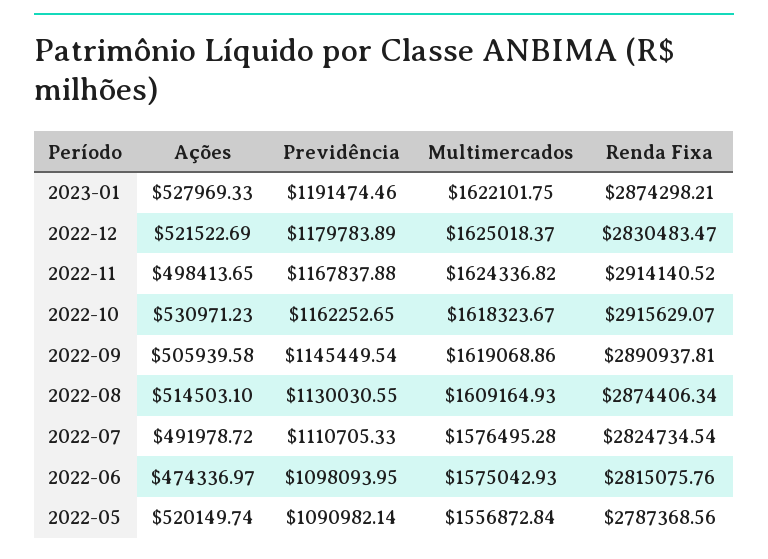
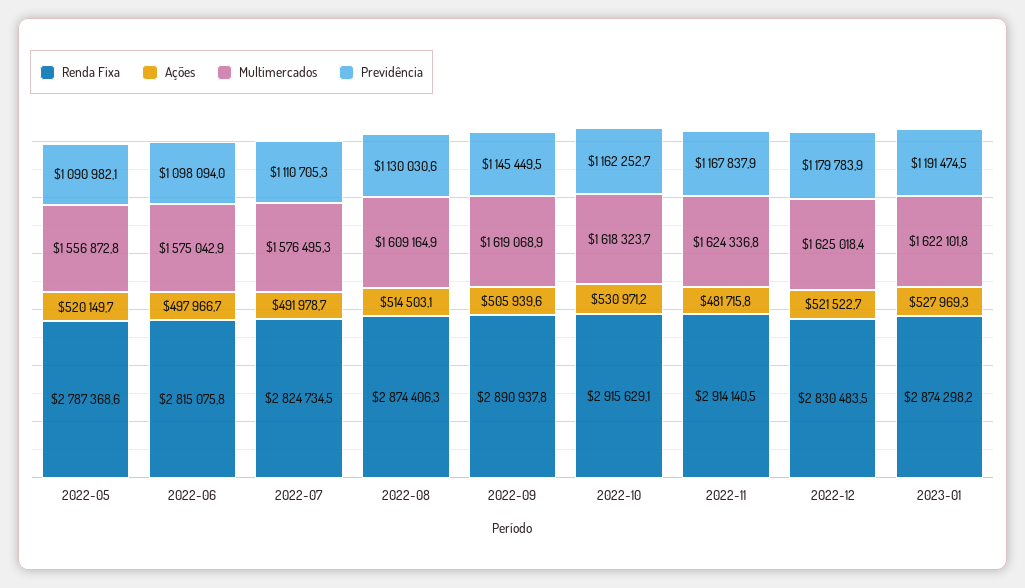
Ações, 2022-11: 498413.65 -> 481715.8
Ações, 2022-06: 474336.97 -> 497966.7

